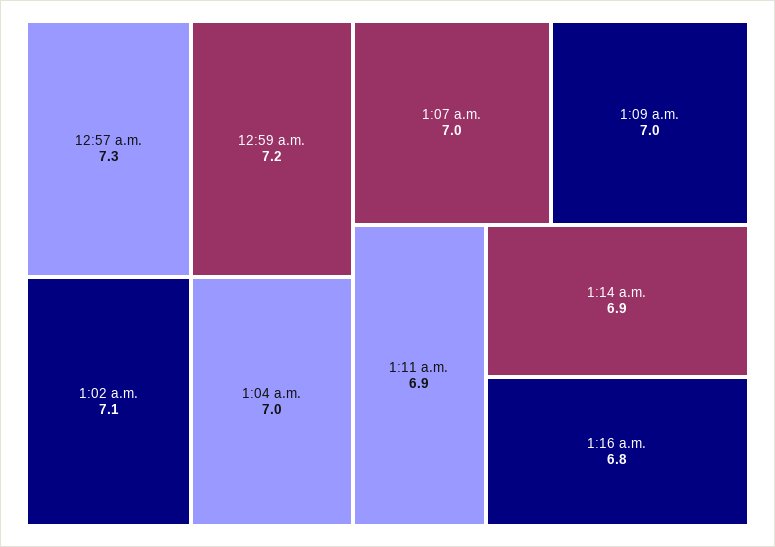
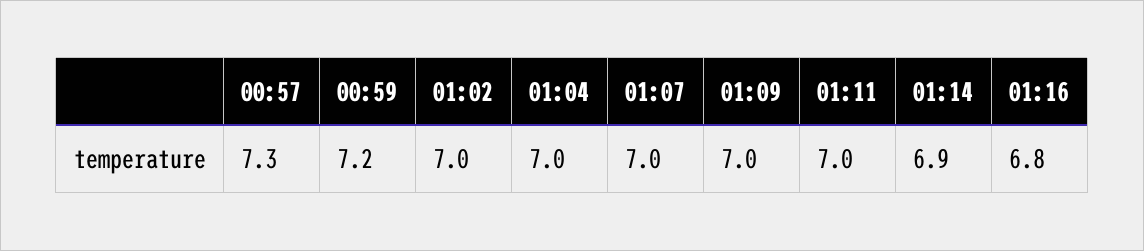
1:02 a.m.: 7.1 -> 7
1:11 a.m.: 6.9 -> 7

